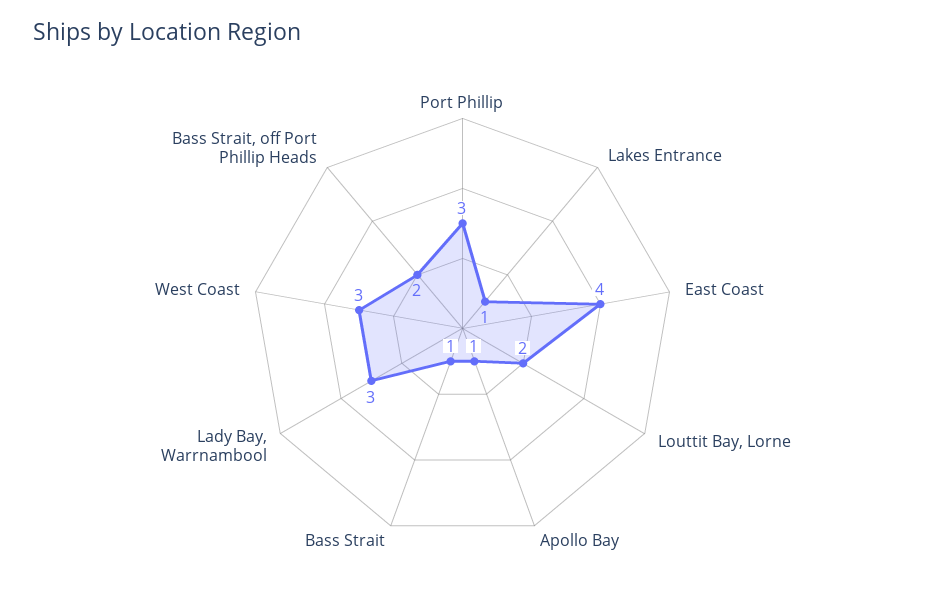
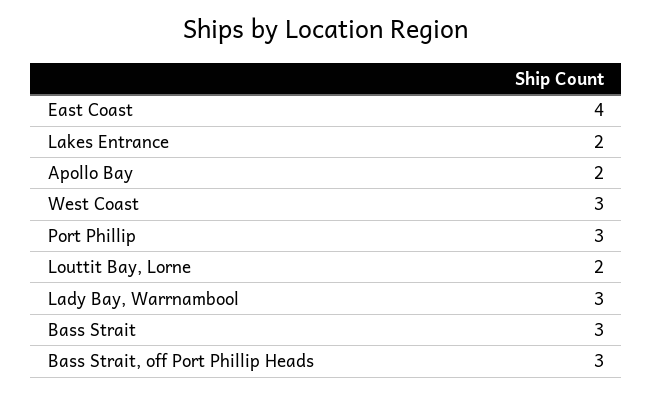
Lakes Entrance: 1 -> 2
Apollo Bay: 1 -> 2
Bass Strait: 1 -> 3
Bass Strait, off Port Phillip Heads: 2 -> 3

